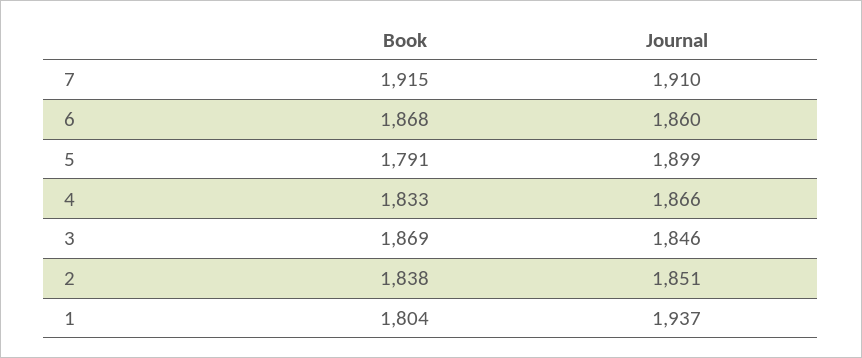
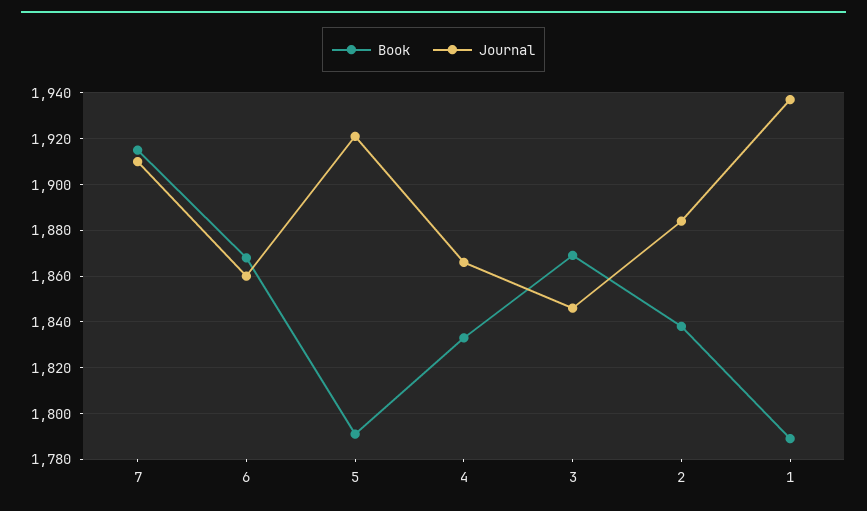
Journal, 5: 1899 -> 1920
Journal, 2: 1851 -> 1885
Book, 1: 1804 -> 1790

